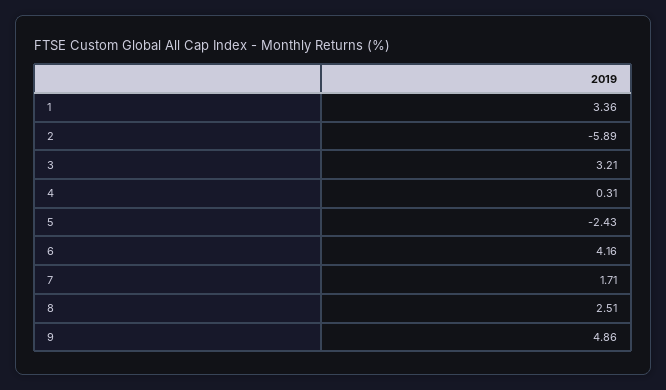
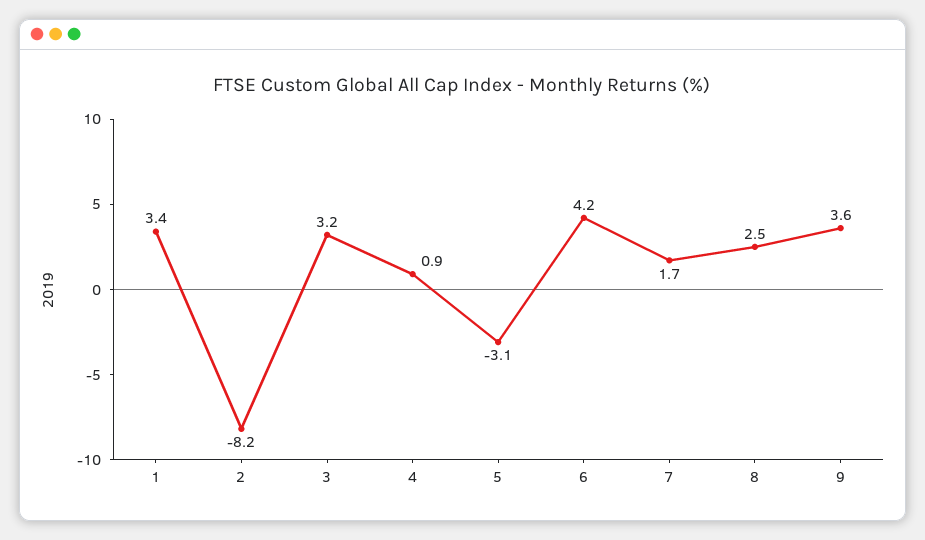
2: -5.89 -> -8.2
4: 0.31 -> 0.9
5: -2.43 -> -3.1
9: 4.86 -> 3.6

